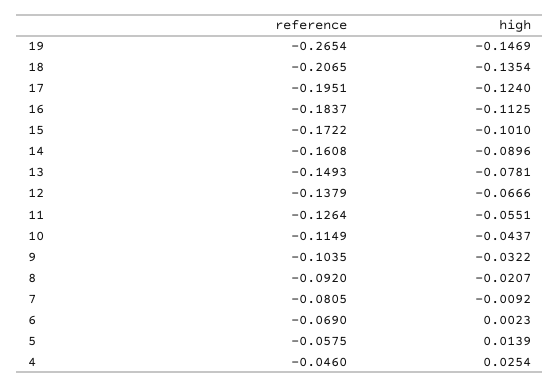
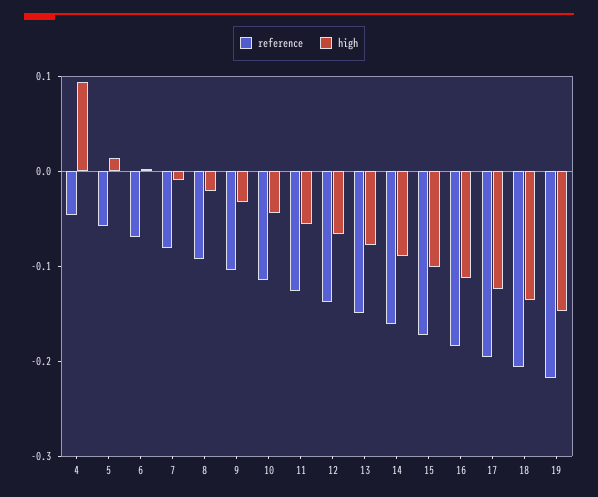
reference, 19: -0.2654 -> -0.22
high, 4: 0.0254 -> 0.1

